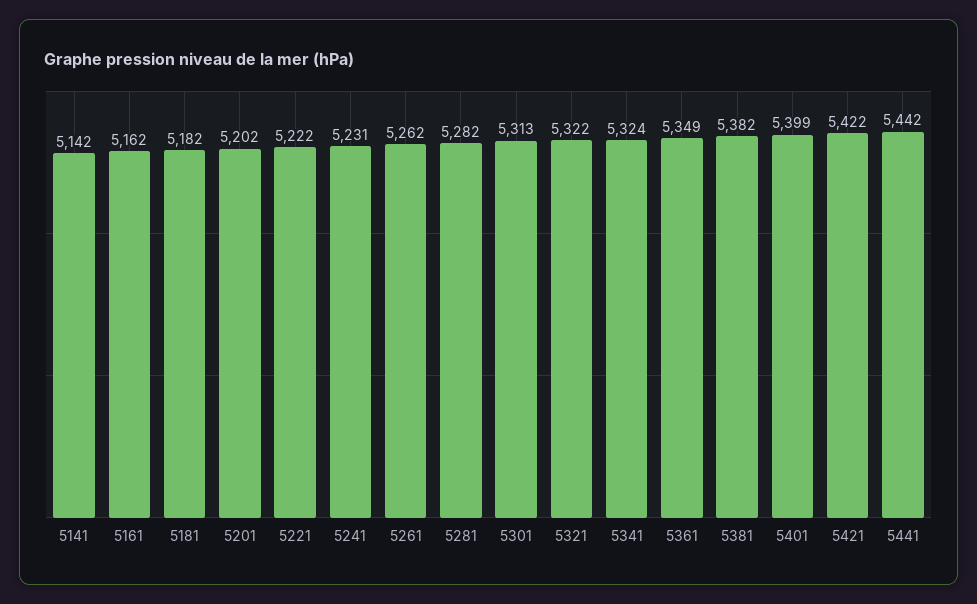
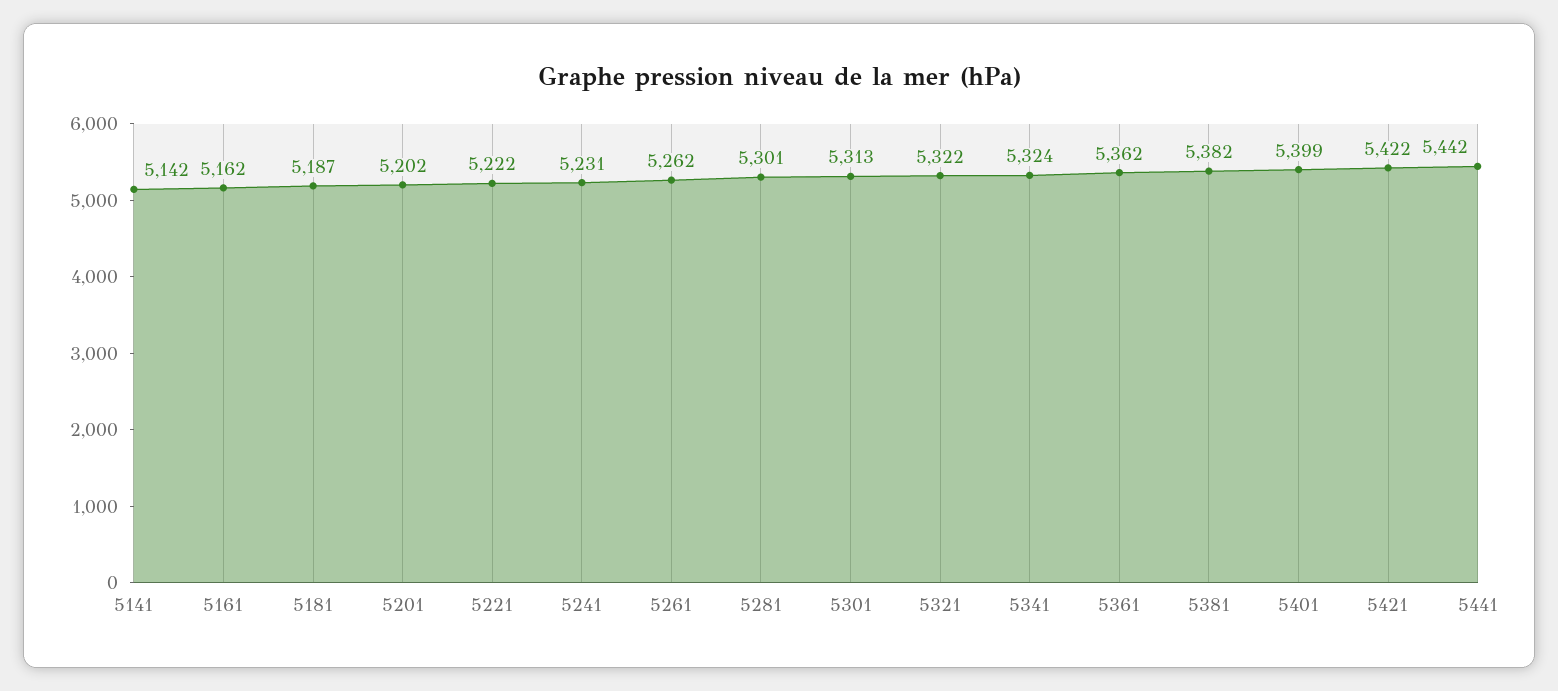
5181: 5182 -> 5187
5281: 5282 -> 5301
5361: 5349 -> 5362

